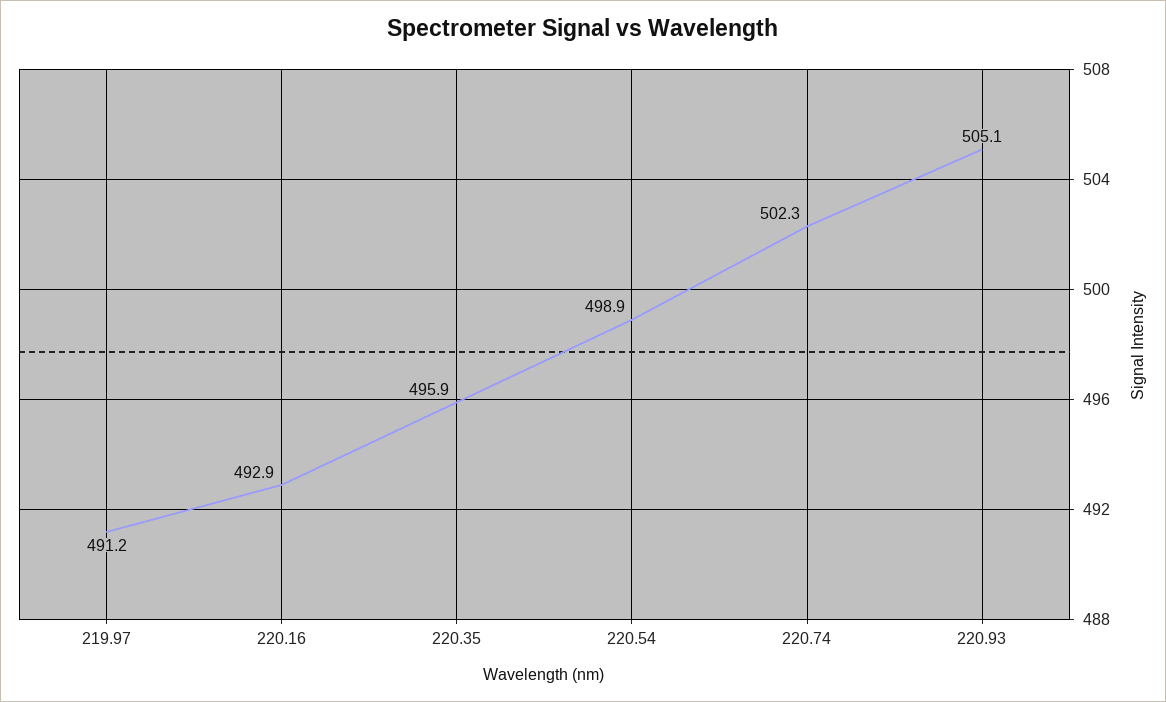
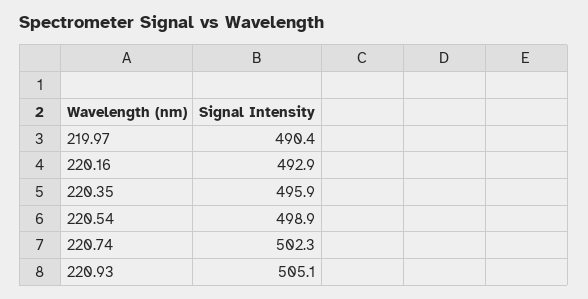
219.97: 491.2 -> 490.4

